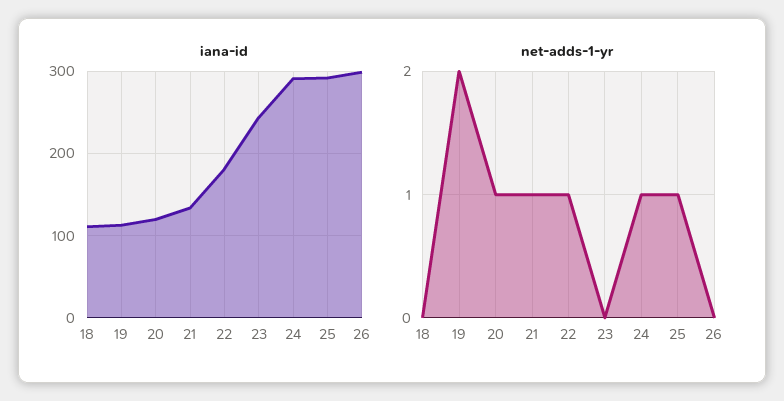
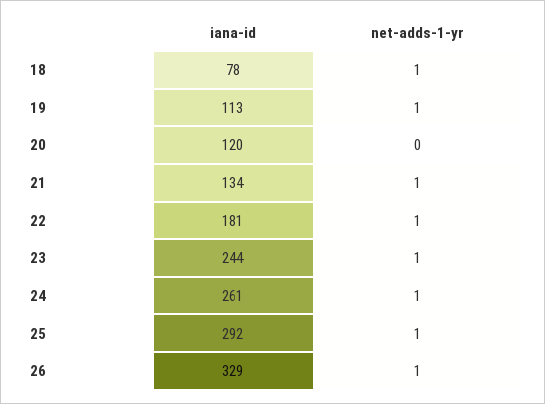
iana-id, 18: 110 -> 78
iana-id, 24: 290 -> 261
iana-id, 26: 300 -> 329
net-adds-1-yr, 18: 0 -> 1
net-adds-1-yr, 19: 2 -> 1
net-adds-1-yr, 20: 1 -> 0
net-adds-1-yr, 23: 0 -> 1
net-adds-1-yr, 26: 0 -> 1

